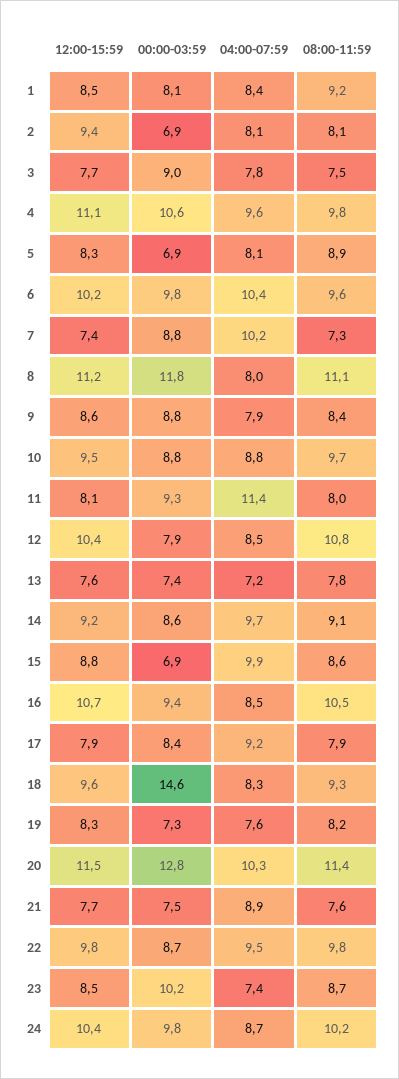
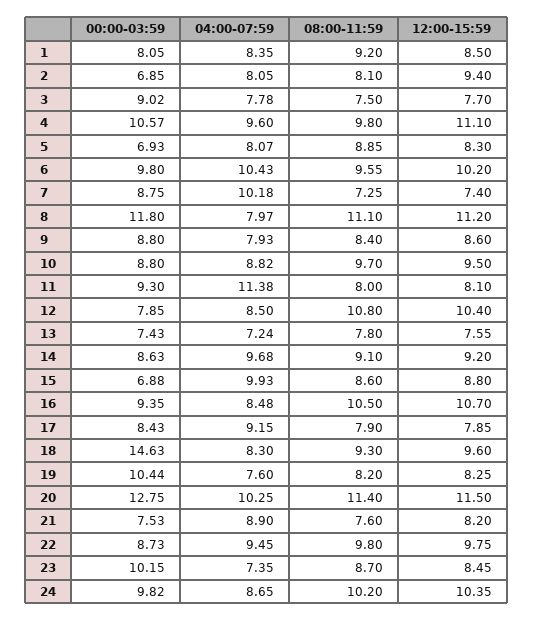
00:00-03:59, 19: 7.3 -> 10.44
12:00-15:59, 21: 7.7 -> 8.2

